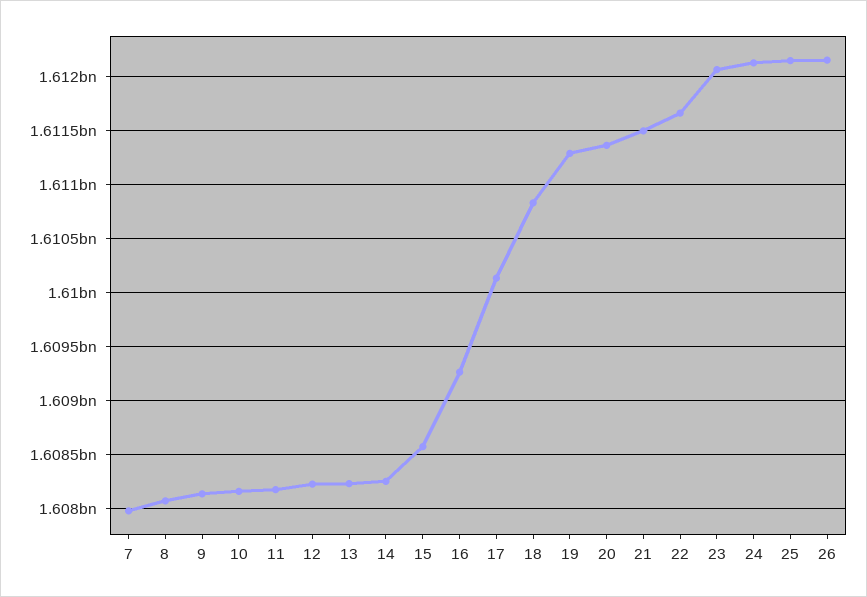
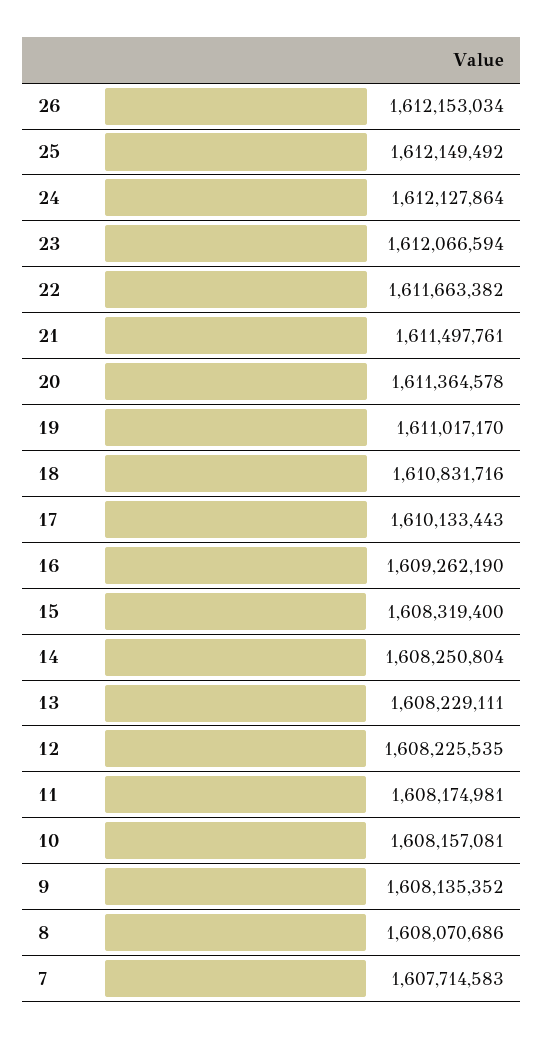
7: 1608000000 -> 1607714583
15: 1608600000 -> 1608319400
19: 1611300000 -> 1611017170

